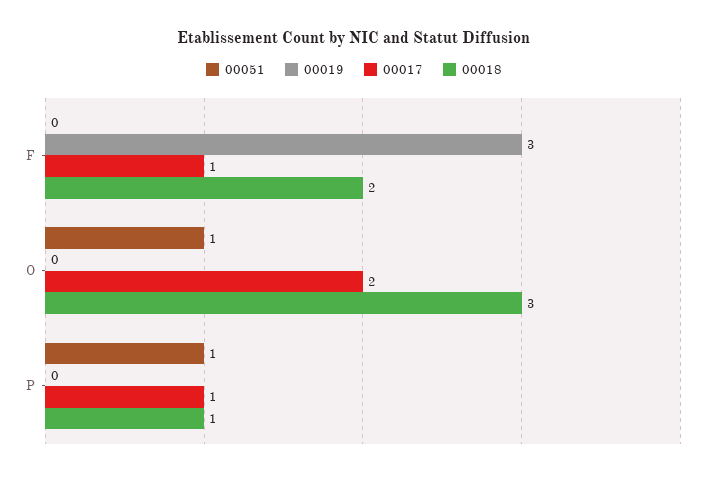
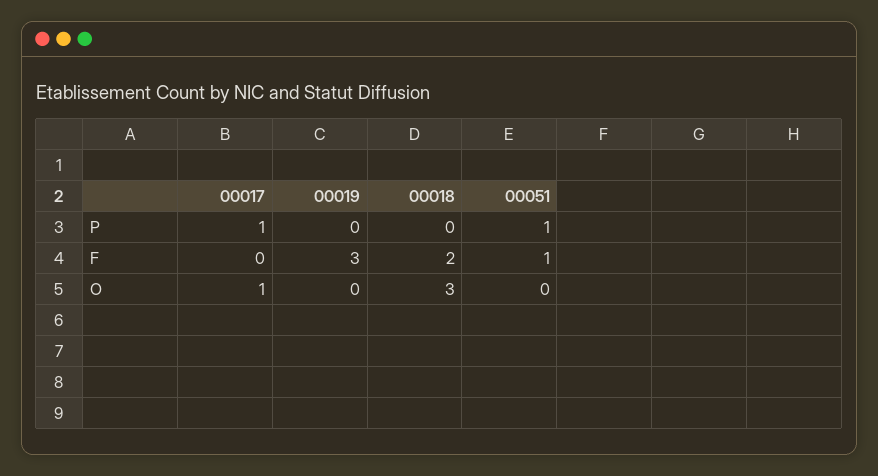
00051, F: 0 -> 1
00017, F: 1 -> 0
00051, O: 1 -> 0
00017, O: 2 -> 1
00018, P: 1 -> 0

